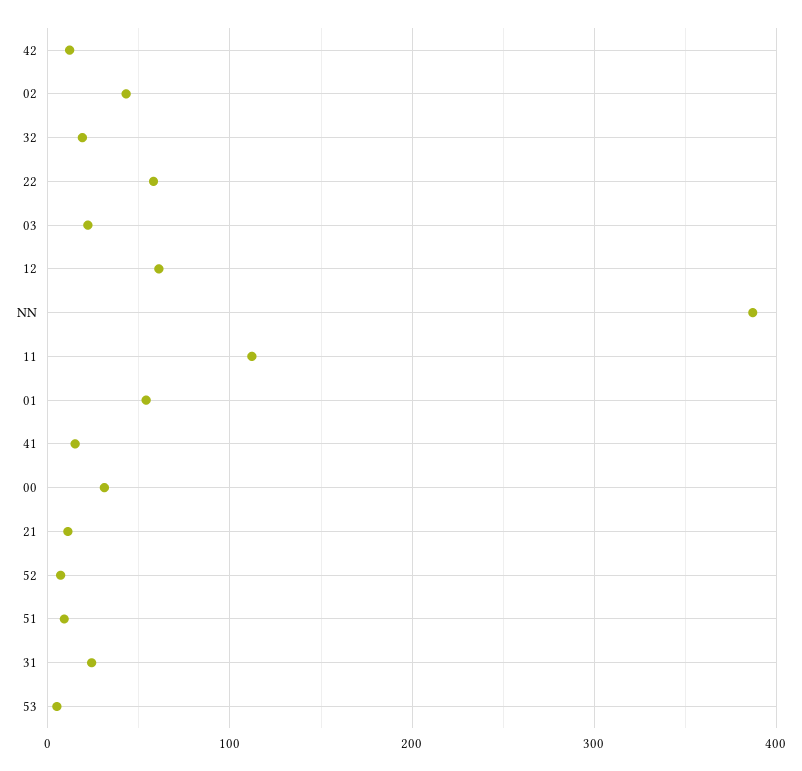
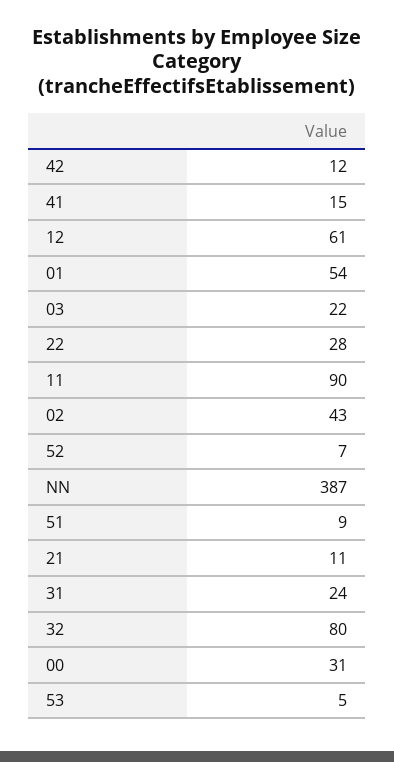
32: 20 -> 80
22: 60 -> 28
11: 110 -> 90

